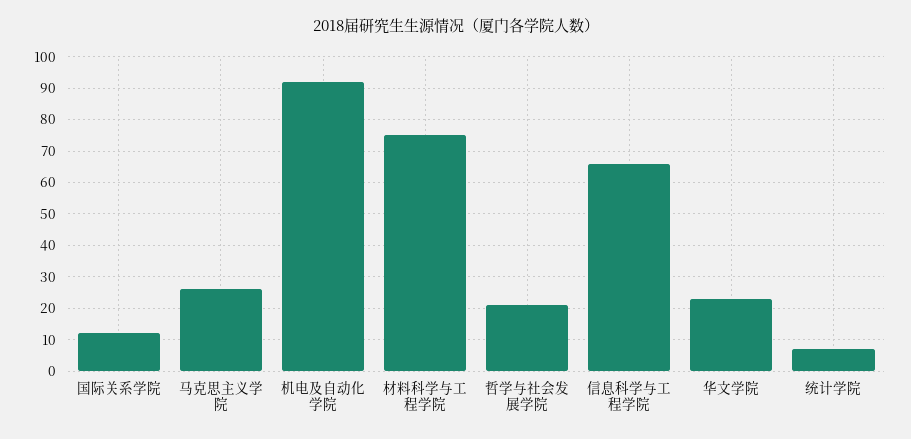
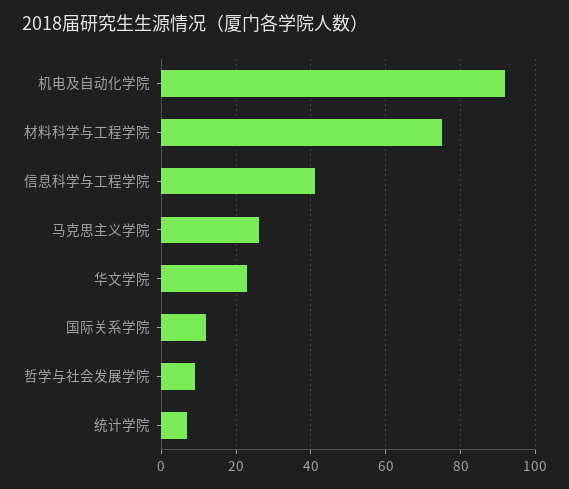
哲学与社会发展学院: 20 -> 10
信息科学与工程学院: 65 -> 40

